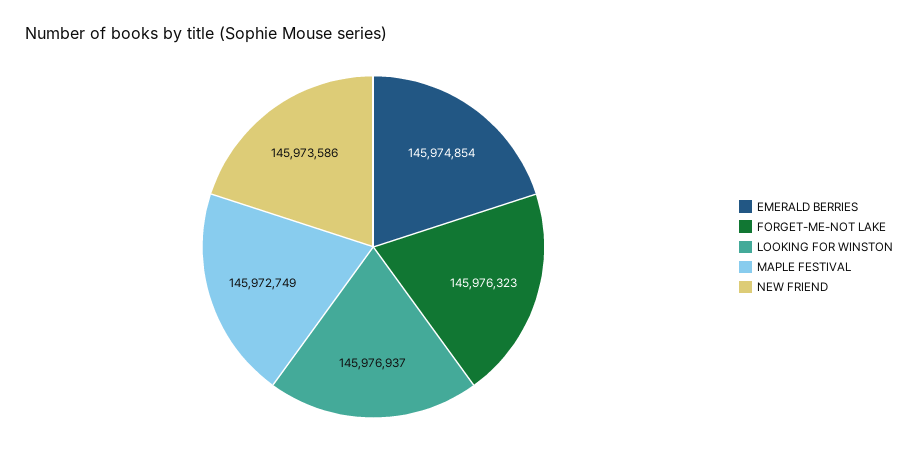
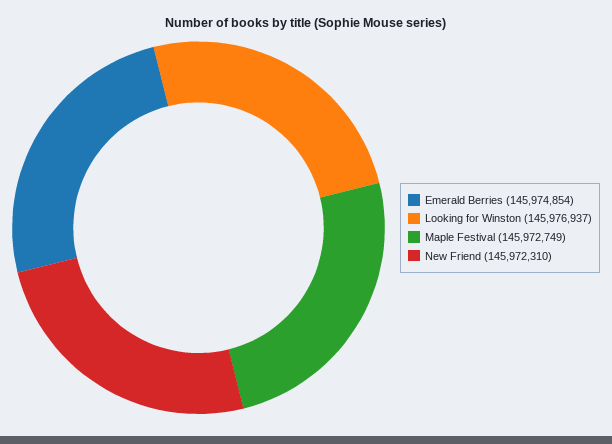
FORGET-ME-NOT LAKE: 145976323 -> none
NEW FRIEND: 145973586 -> 145972310

